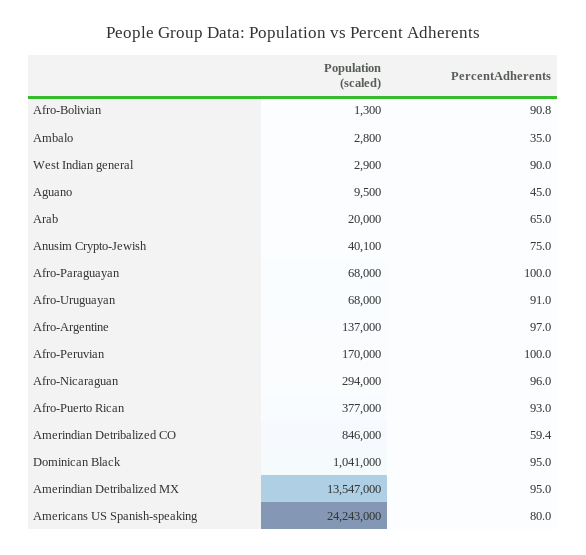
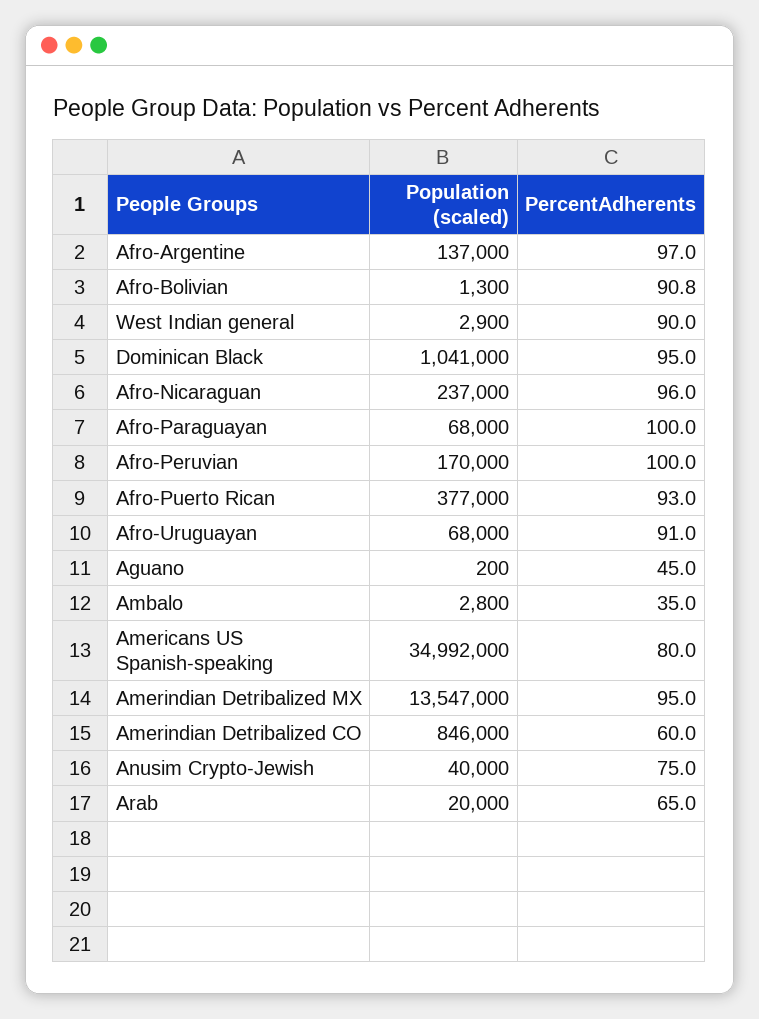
Population (scaled), Aguano: 9500 -> 200
Population (scaled), Anusim Crypto-Jewish: 40100 -> 40000
Population (scaled), Afro-Nicaraguan: 294000 -> 237000
PercentAdherents, Amerindian Detribalized CO: 59.4 -> 60
Population (scaled), Americans US Spanish-speaking: 24243000 -> 34992000

